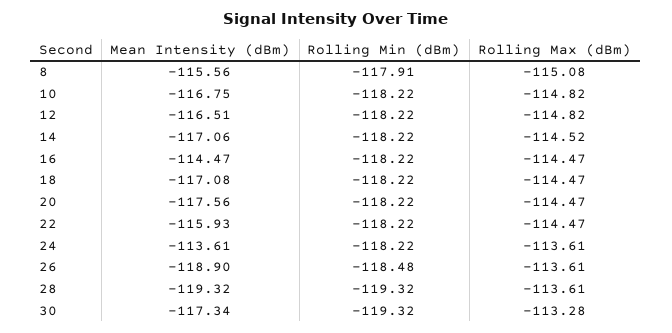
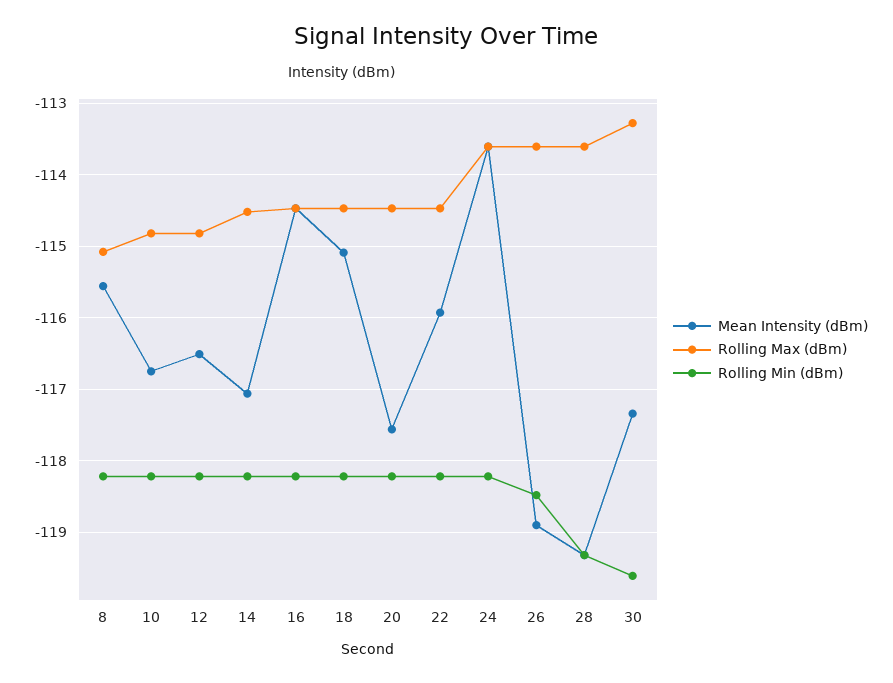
Rolling Min (dBm), 8: -117.91 -> -118.2
Mean Intensity (dBm), 18: -117.08 -> -115.1
Rolling Min (dBm), 30: -119.32 -> -119.6

